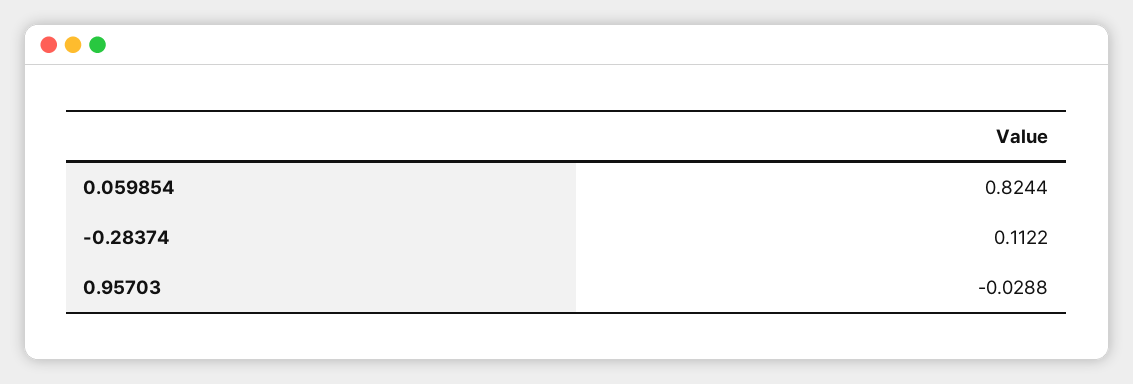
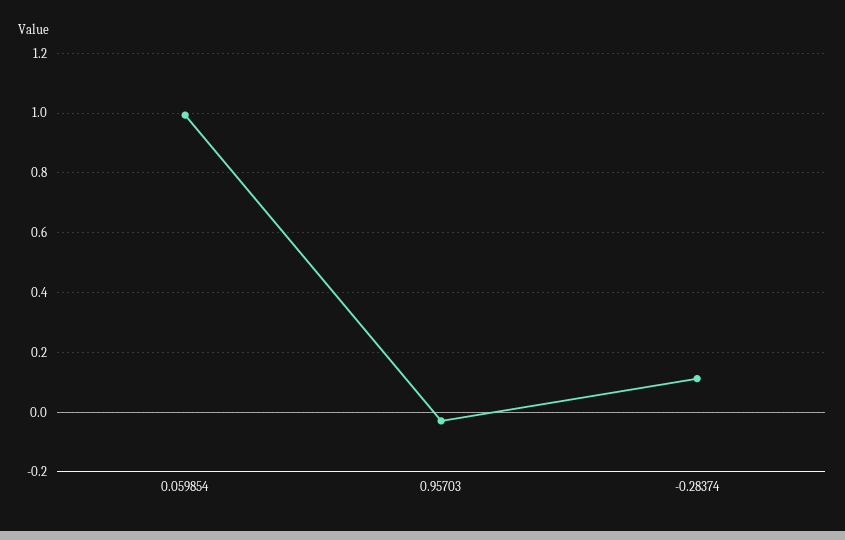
0.059854: 0.8244 -> 1

